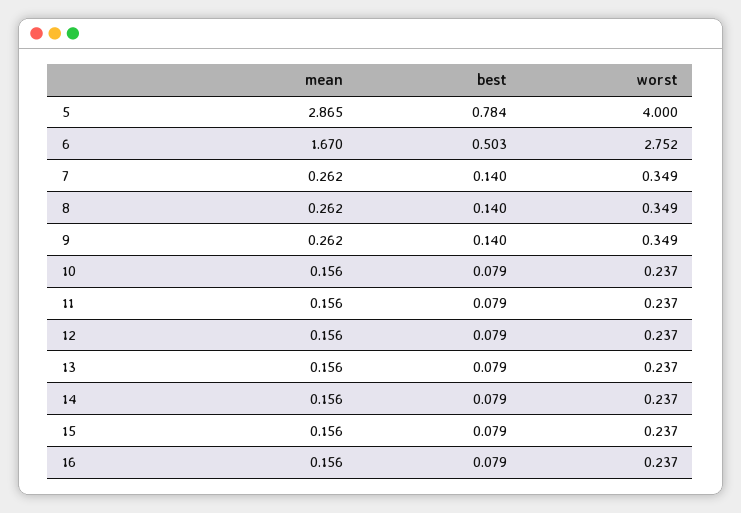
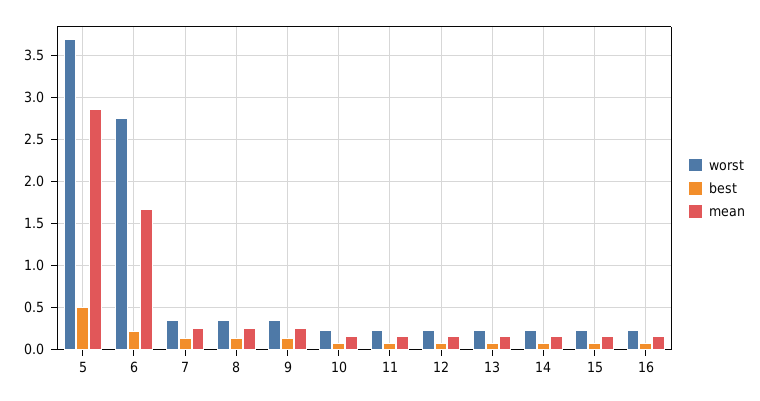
best, 5: 0.784 -> 0.5
worst, 5: 4 -> 3.7
best, 6: 0.503 -> 0.2

